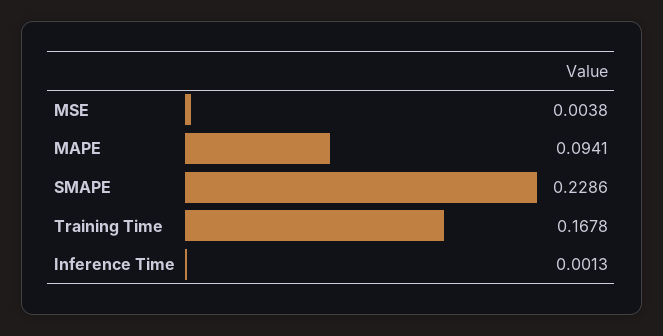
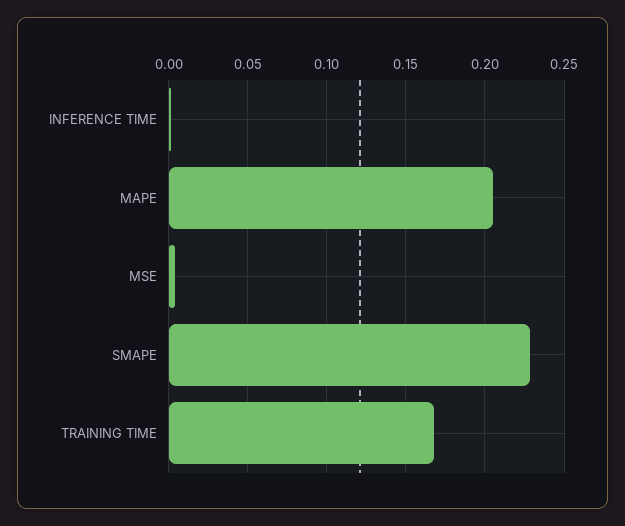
MAPE: 0.0941 -> 0.205

